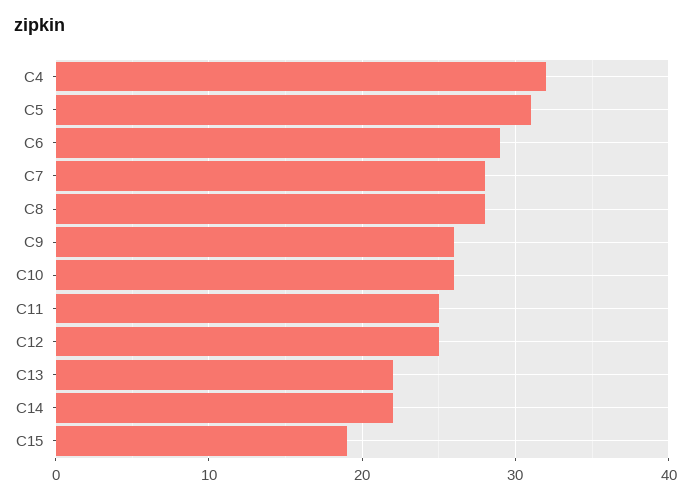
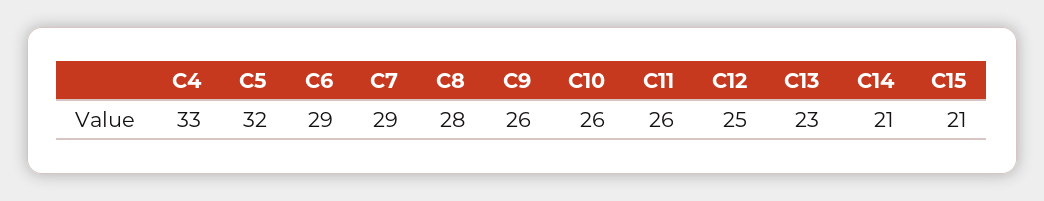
C4: 32 -> 33
C5: 31 -> 32
C7: 28 -> 29
C11: 25 -> 26
C13: 22 -> 23
C14: 22 -> 21
C15: 19 -> 21

